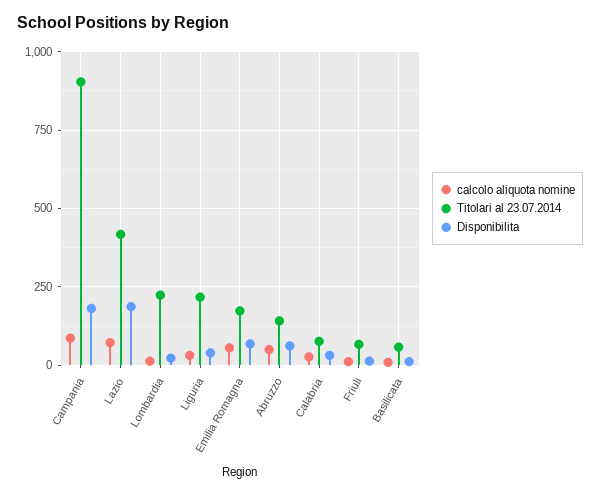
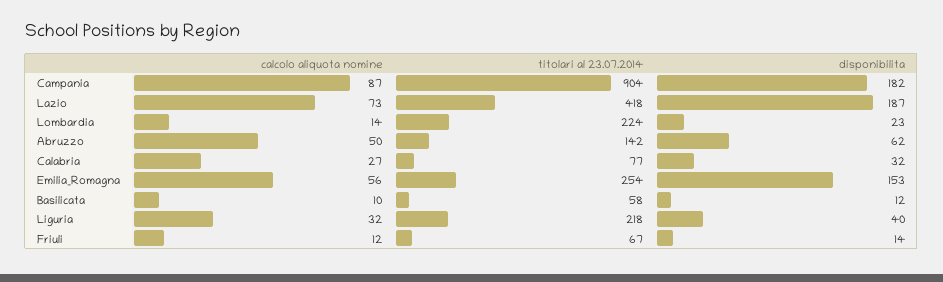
Titolari al 23.07.2014, Emilia Romagna: 175 -> 254
Disponibilita, Emilia Romagna: 75 -> 153

